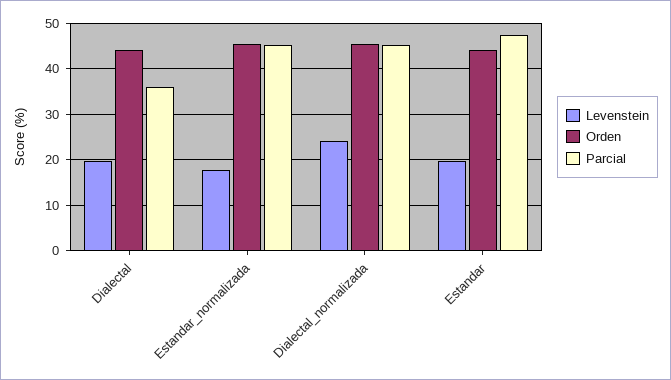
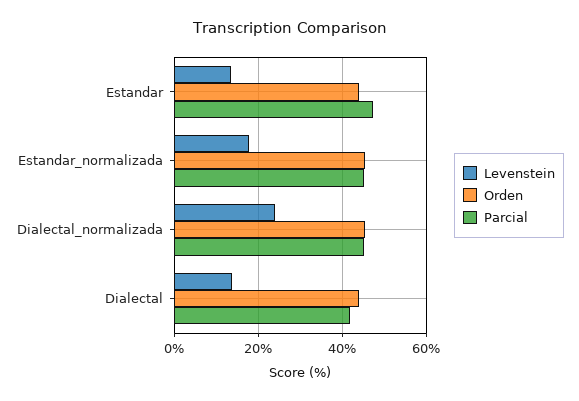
Levenstein, Dialectal: 20 -> 14
Parcial, Dialectal: 36 -> 42
Levenstein, Estandar: 20 -> 14

